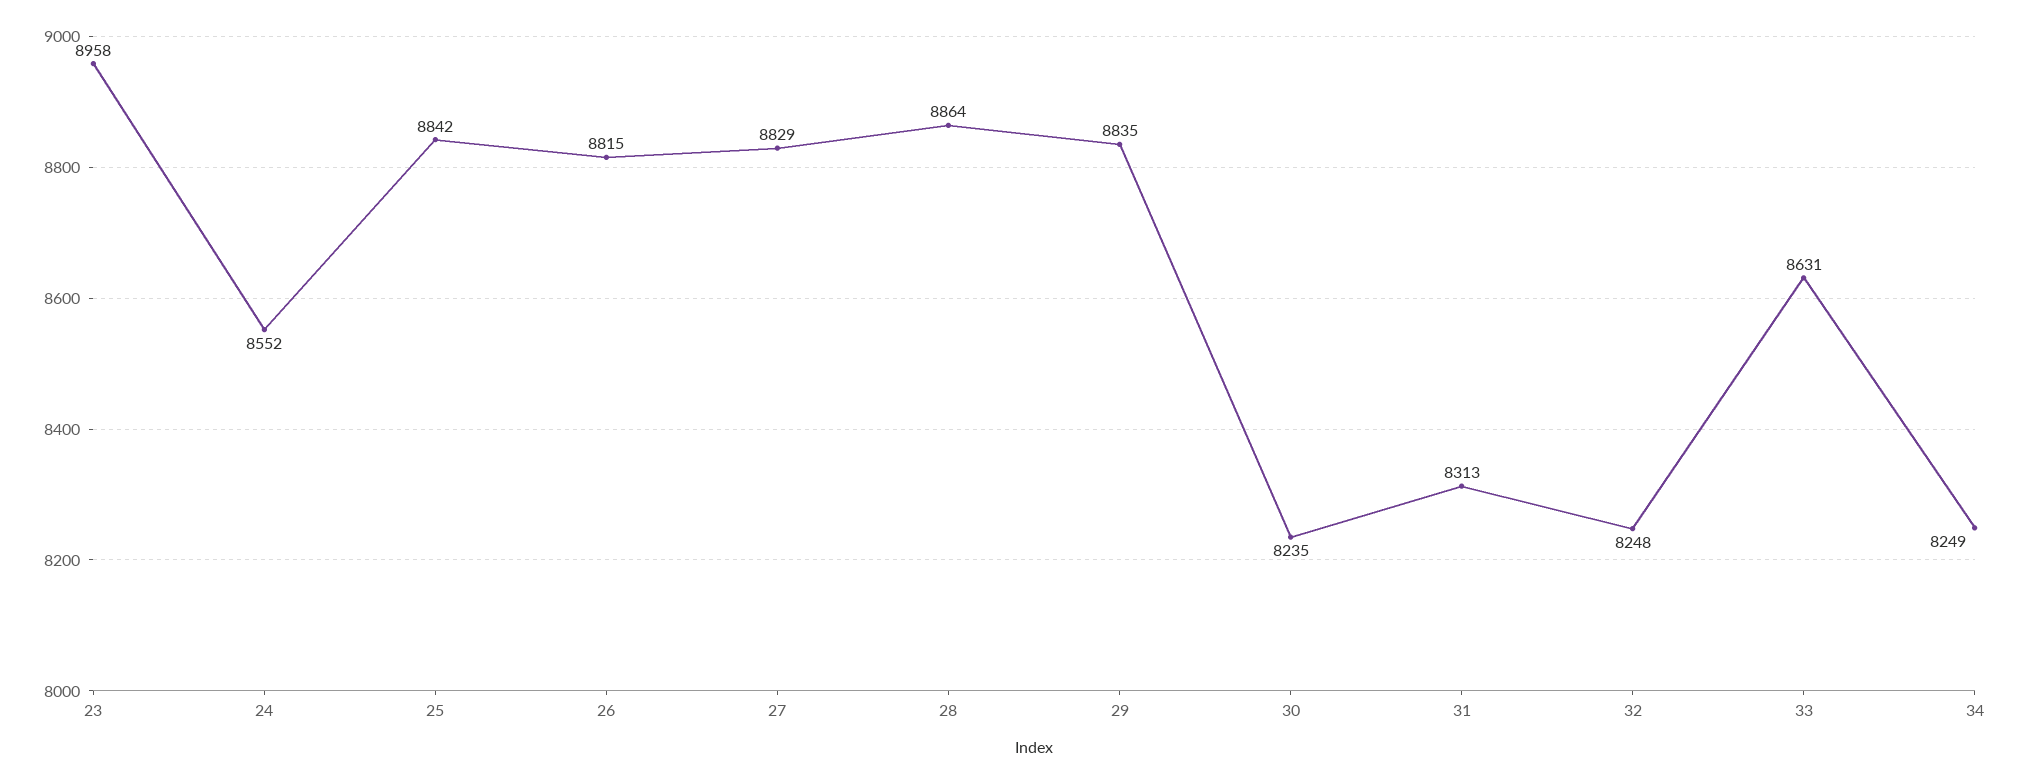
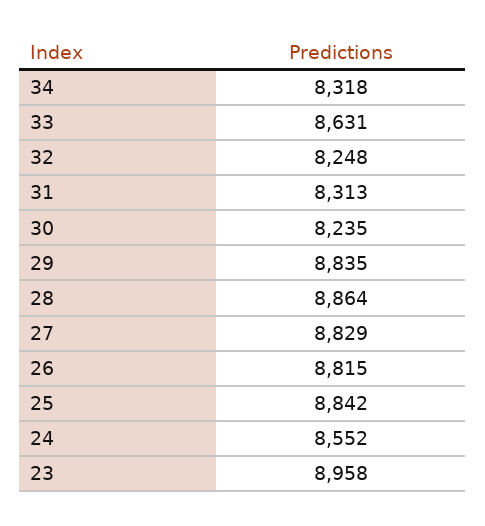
34: 8249 -> 8318

